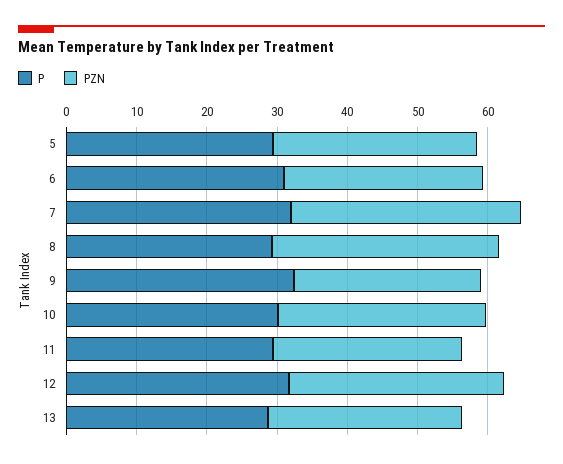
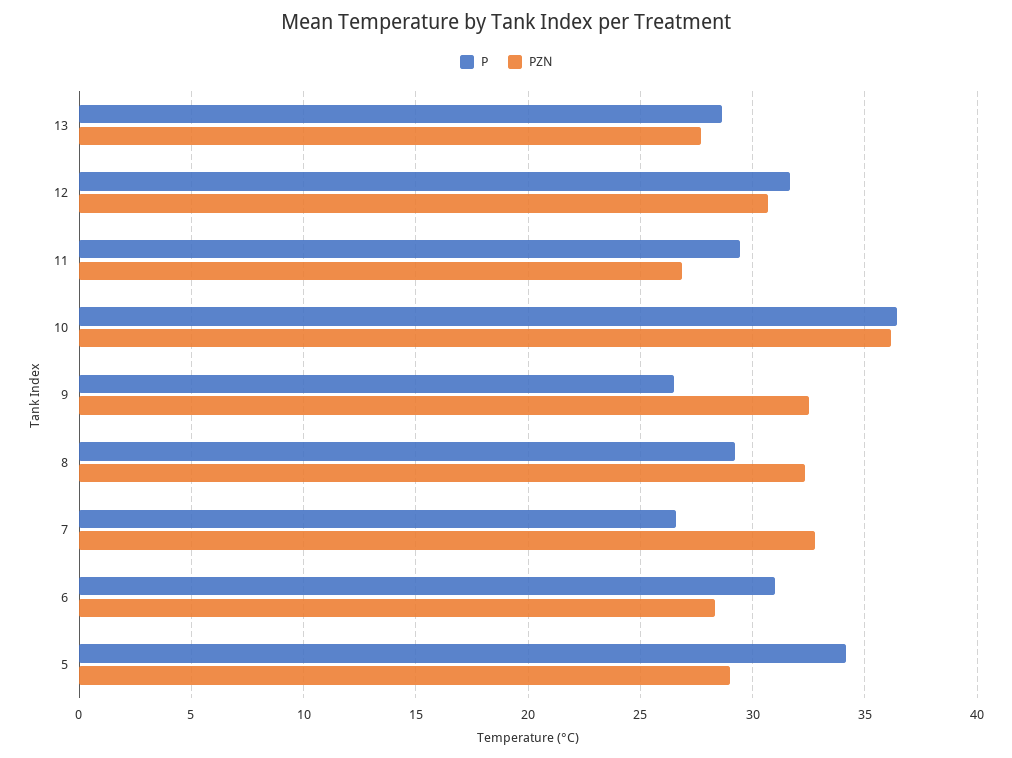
P, 5: 30 -> 34
P, 7: 32 -> 26.5
P, 9: 32 -> 26.5
PZN, 9: 26 -> 32.5
P, 10: 30 -> 36.5
PZN, 10: 30 -> 36

